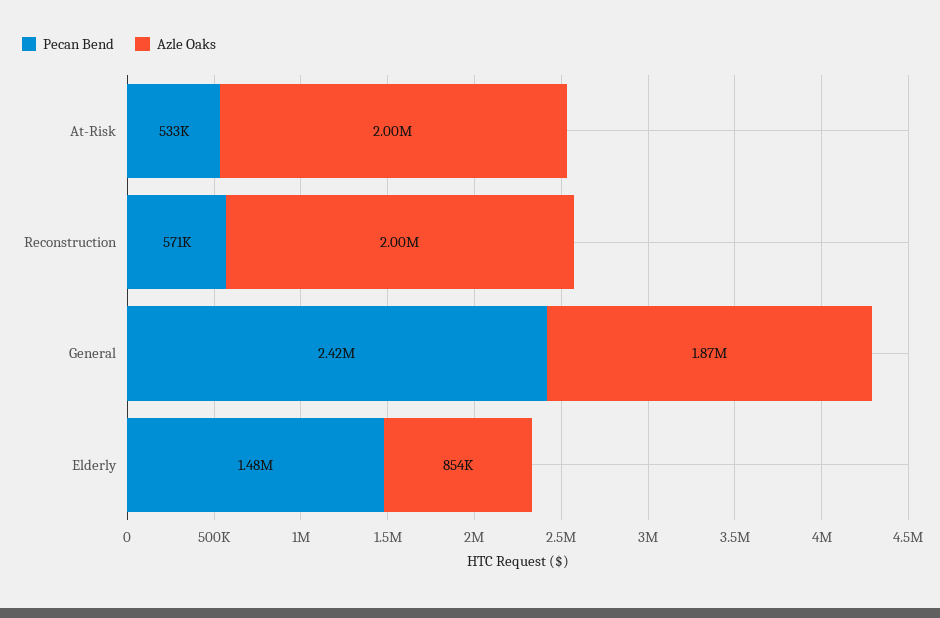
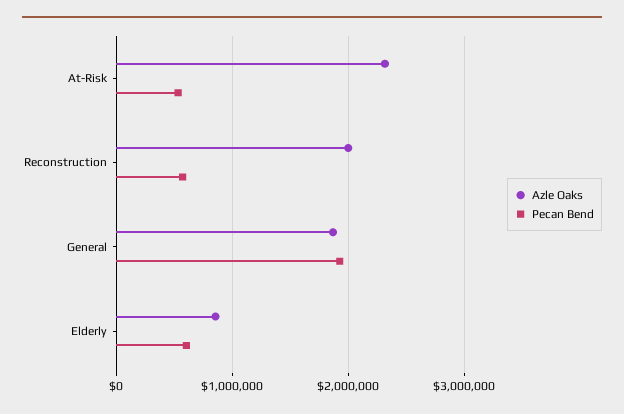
Azle Oaks, At-Risk: 2000000 -> 2300000
Pecan Bend, General: 2420000 -> 1900000
Pecan Bend, Elderly: 1480000 -> 600000

